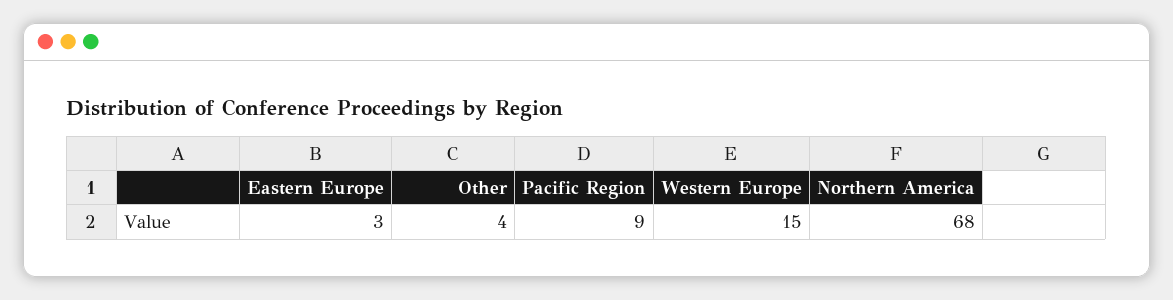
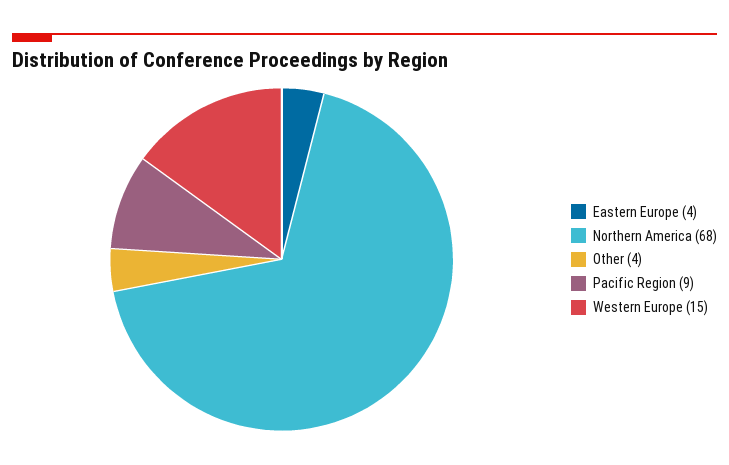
Eastern Europe: 3 -> 4

